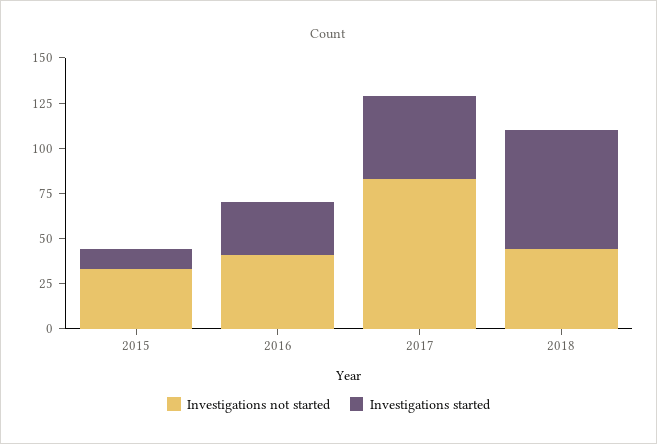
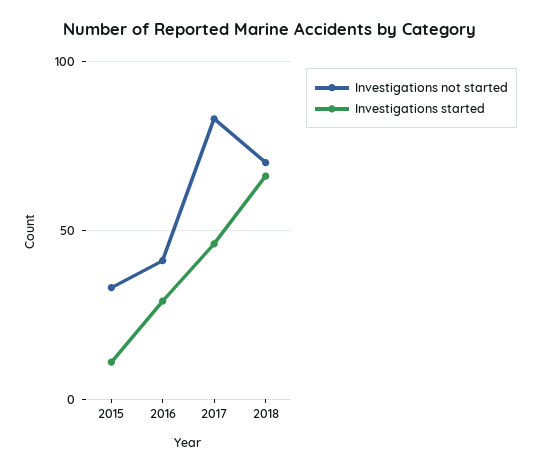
Investigations not started, 2018: 45 -> 70

